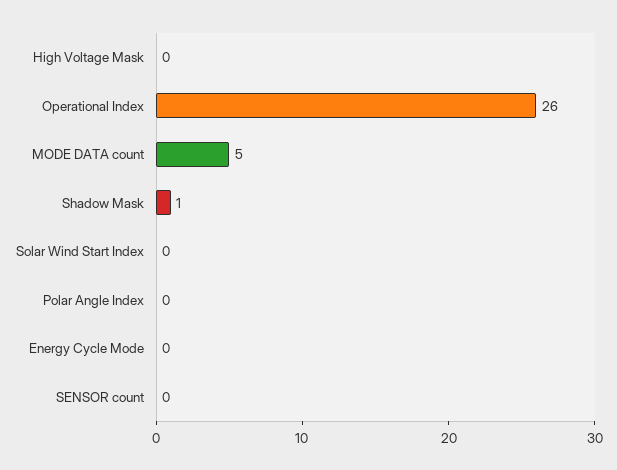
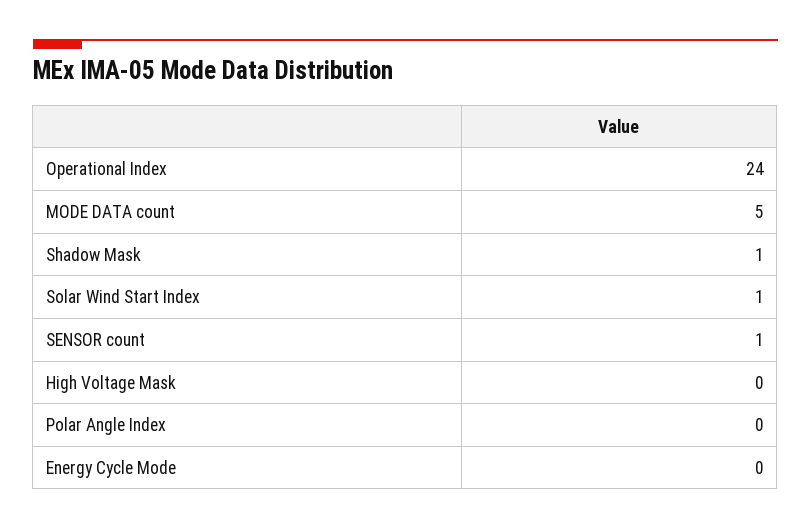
Operational Index: 26 -> 24
Solar Wind Start Index: 0 -> 1
SENSOR count: 0 -> 1

